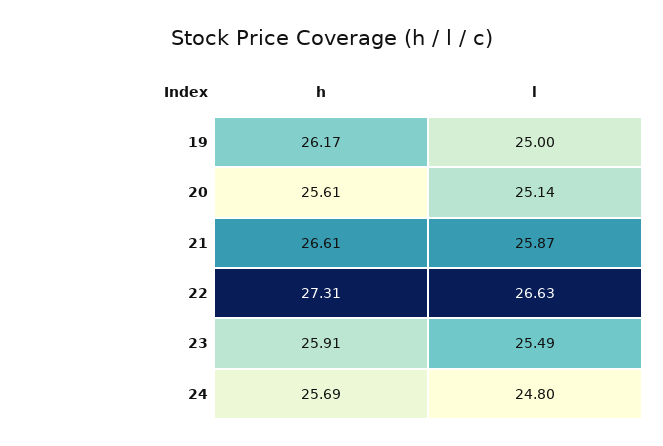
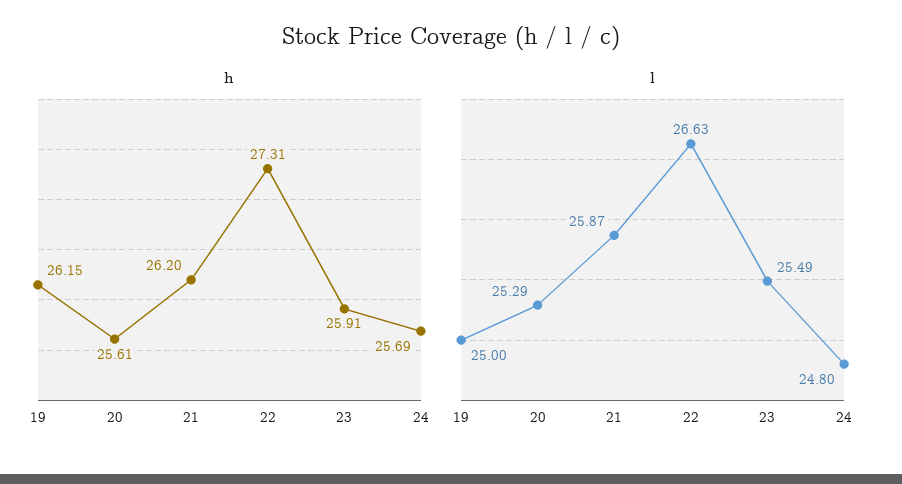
h, 19: 26.17 -> 26.15
l, 20: 25.14 -> 25.29
h, 21: 26.61 -> 26.2

